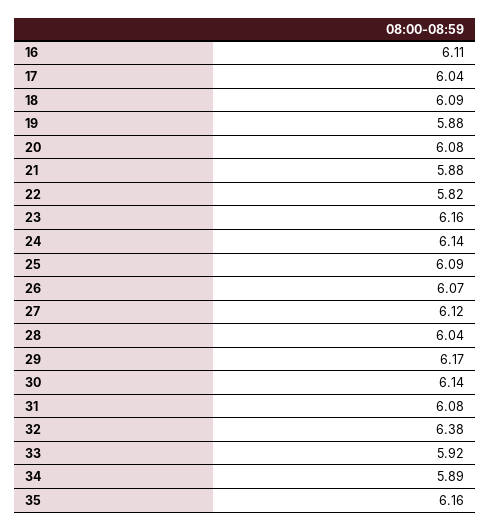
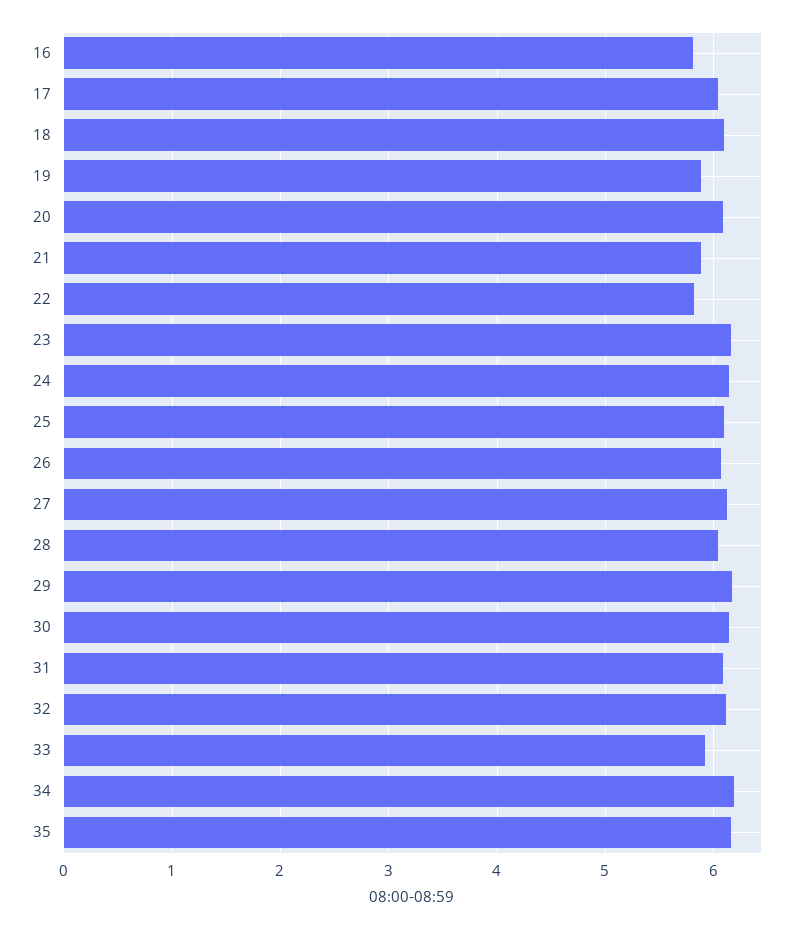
16: 6.11 -> 5.8
32: 6.38 -> 6.1
34: 5.89 -> 6.2

